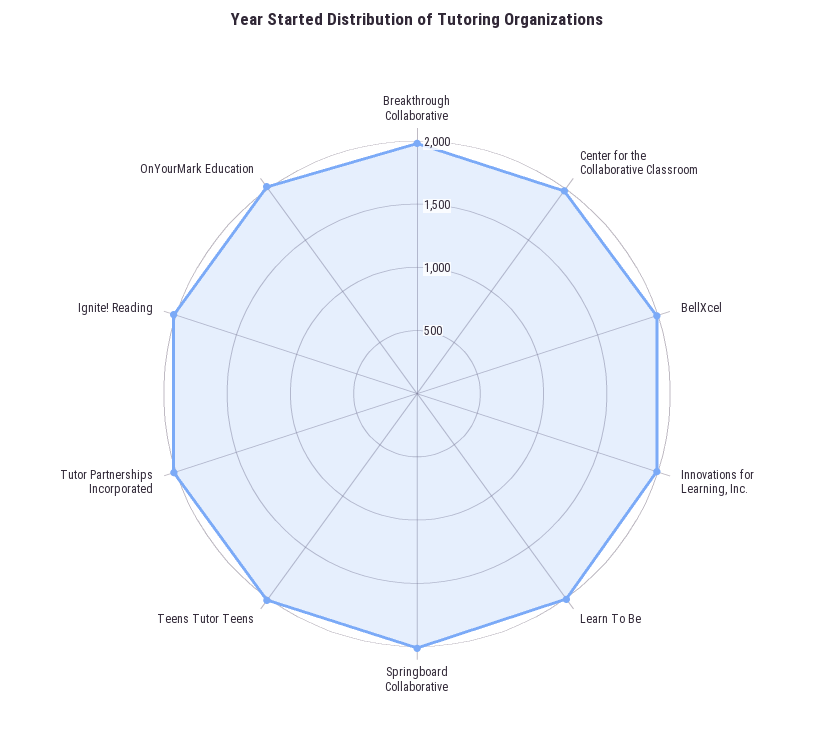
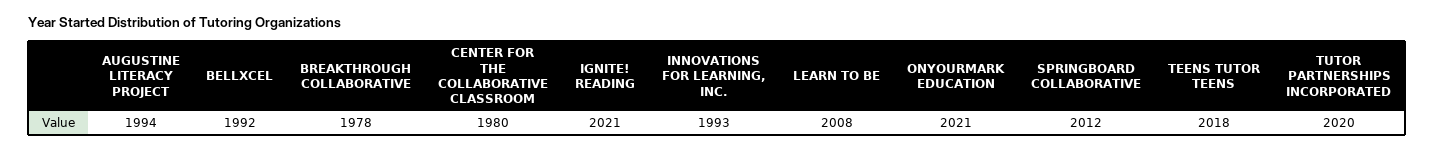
AUGUSTINE LITERACY PROJECT: none -> 1994

